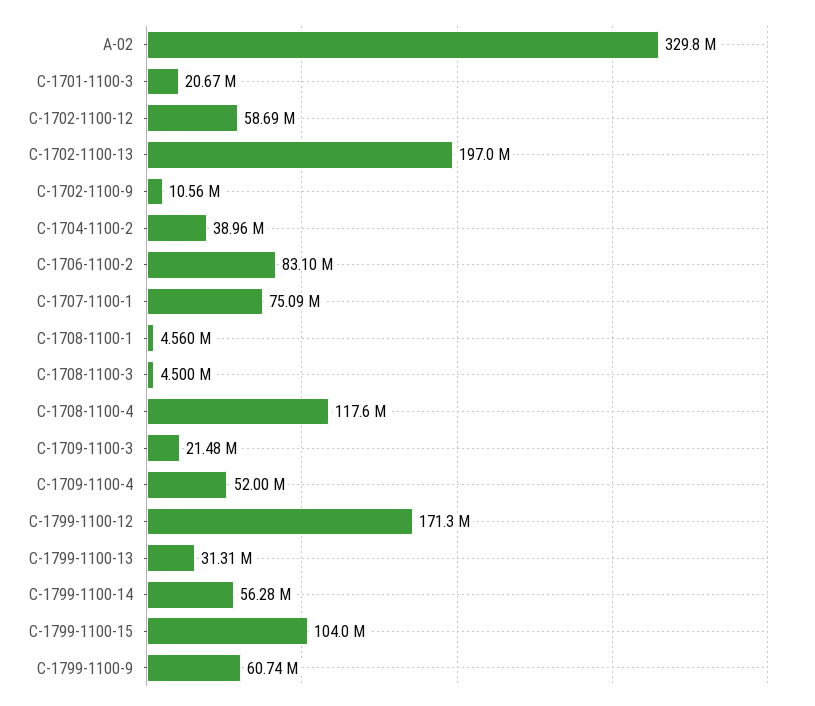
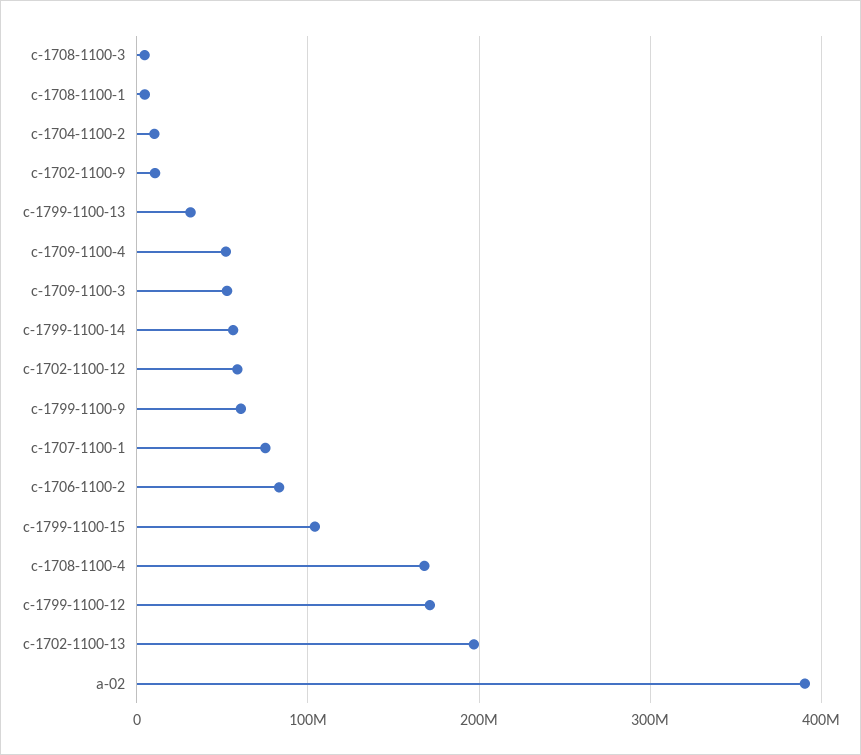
A-02: 329800000 -> 390000000
C-1701-1100-3: 20670000 -> none
C-1704-1100-2: 38960000 -> 10000000
C-1708-1100-4: 117600000 -> 170000000
C-1709-1100-3: 21480000 -> 50000000

